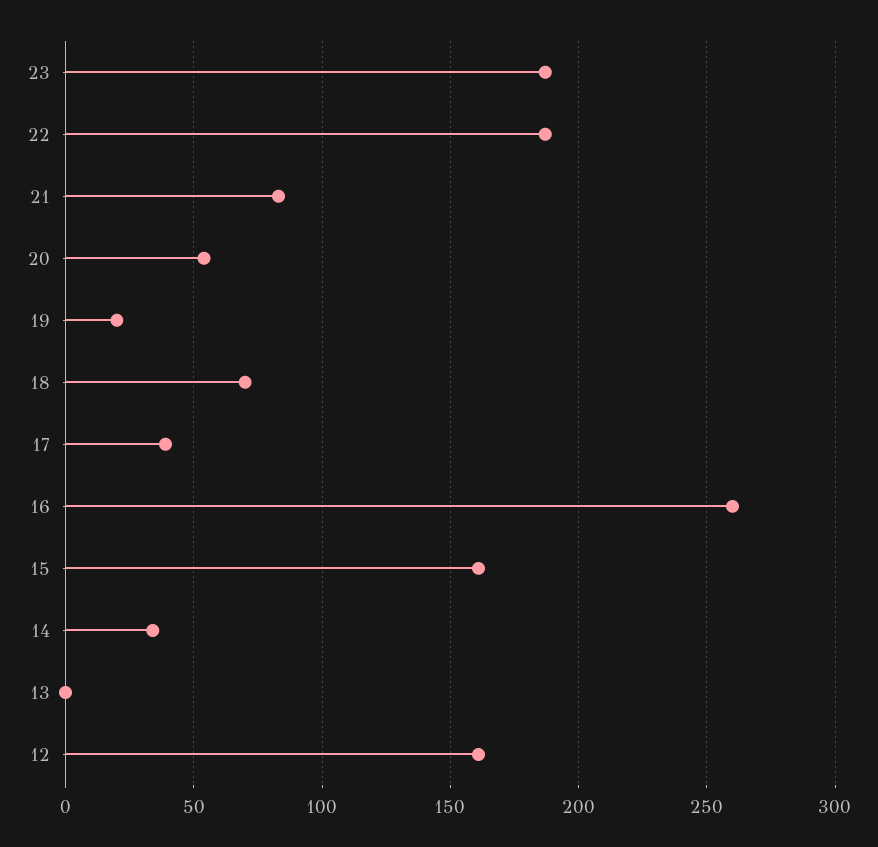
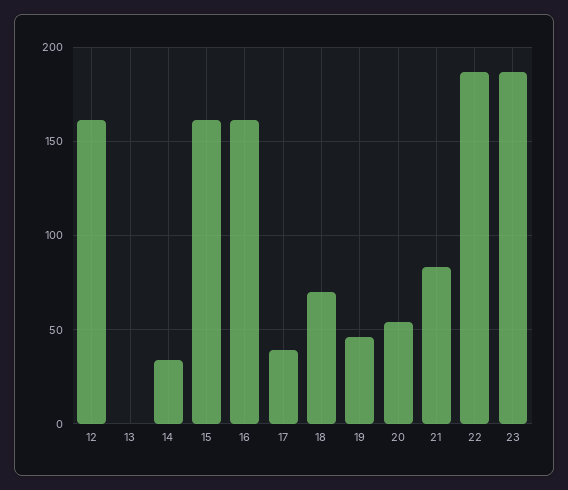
19: 20 -> 45
16: 260 -> 160

